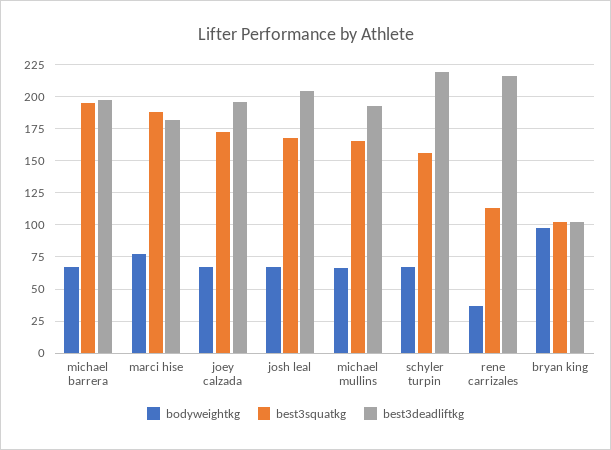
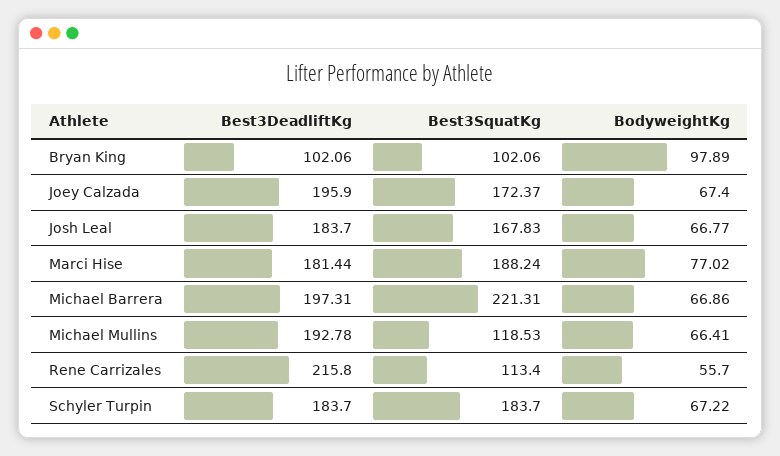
best3squatkg, michael barrera: 195 -> 221.31
best3deadliftkg, josh leal: 205 -> 183.7
best3squatkg, michael mullins: 165 -> 118.53
best3squatkg, schyler turpin: 155 -> 183.7
best3deadliftkg, schyler turpin: 220 -> 183.7
bodyweightkg, rene carrizales: 35 -> 55.7

